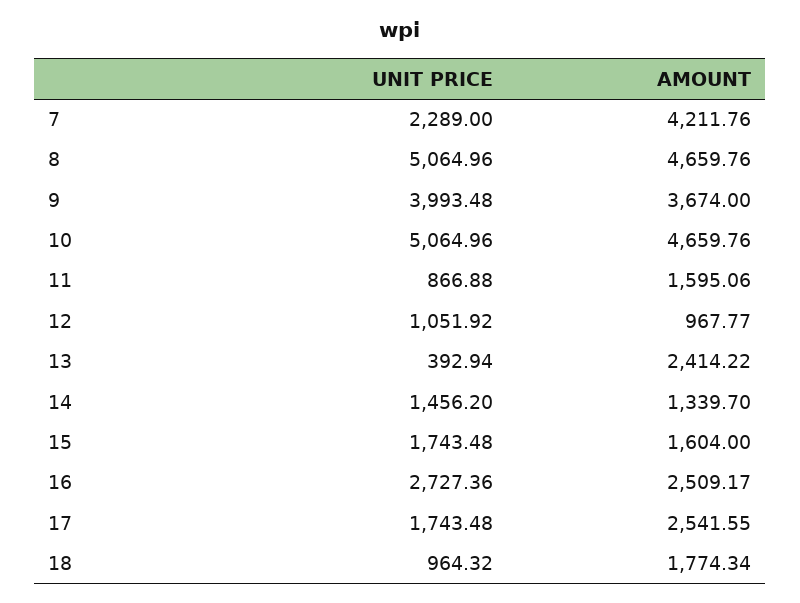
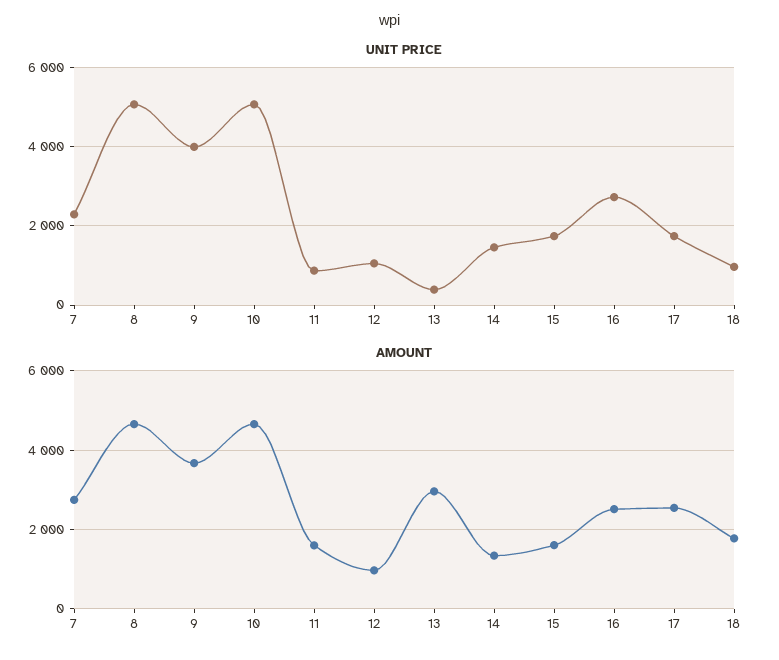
AMOUNT, 7: 4211.76 -> 2800
AMOUNT, 13: 2414.22 -> 3000

